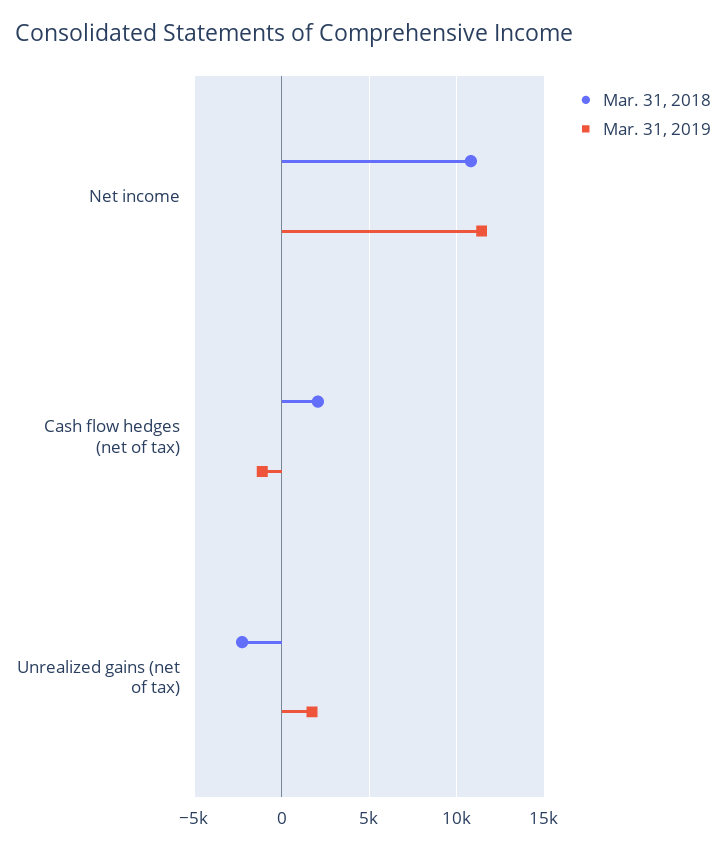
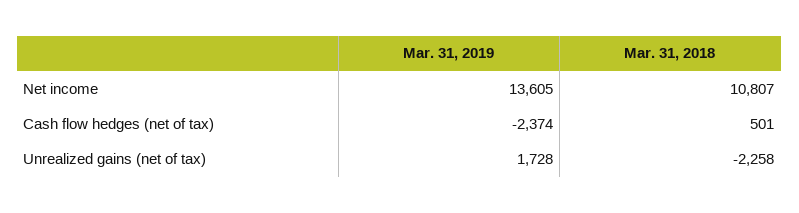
Mar. 31, 2019, Net income: 11500 -> 13605
Mar. 31, 2018, Cash flow hedges (net of tax): 2000 -> 501
Mar. 31, 2019, Cash flow hedges (net of tax): -1000 -> -2374

